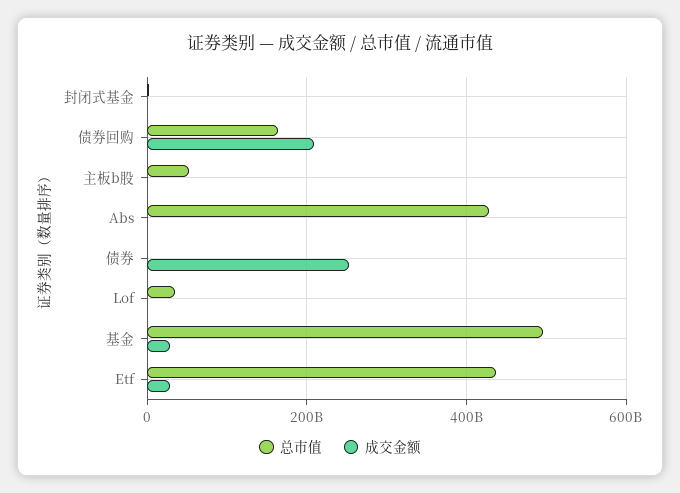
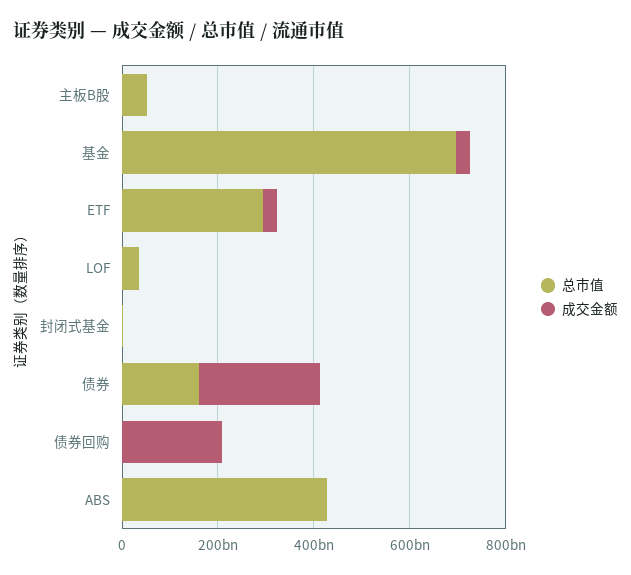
总市值, 债券回购: 160000000000 -> 0
总市值, 债券: 0 -> 150000000000
总市值, 基金: 500000000000 -> 700000000000
总市值, Etf: 440000000000 -> 300000000000

